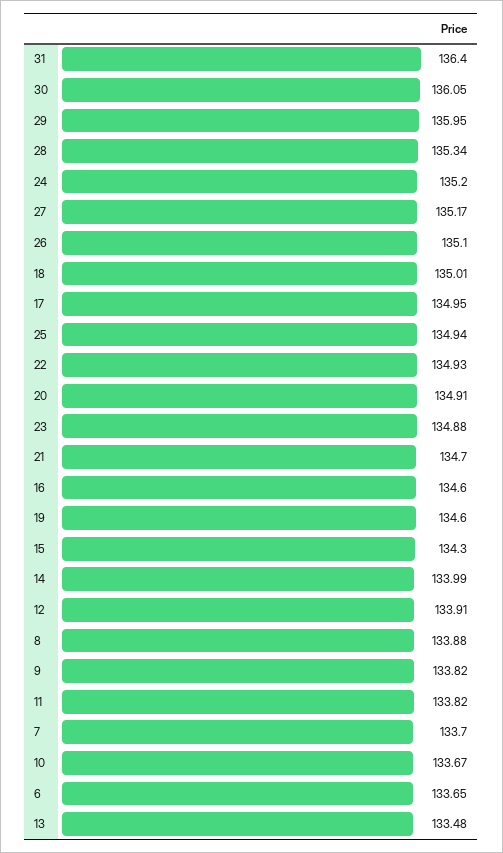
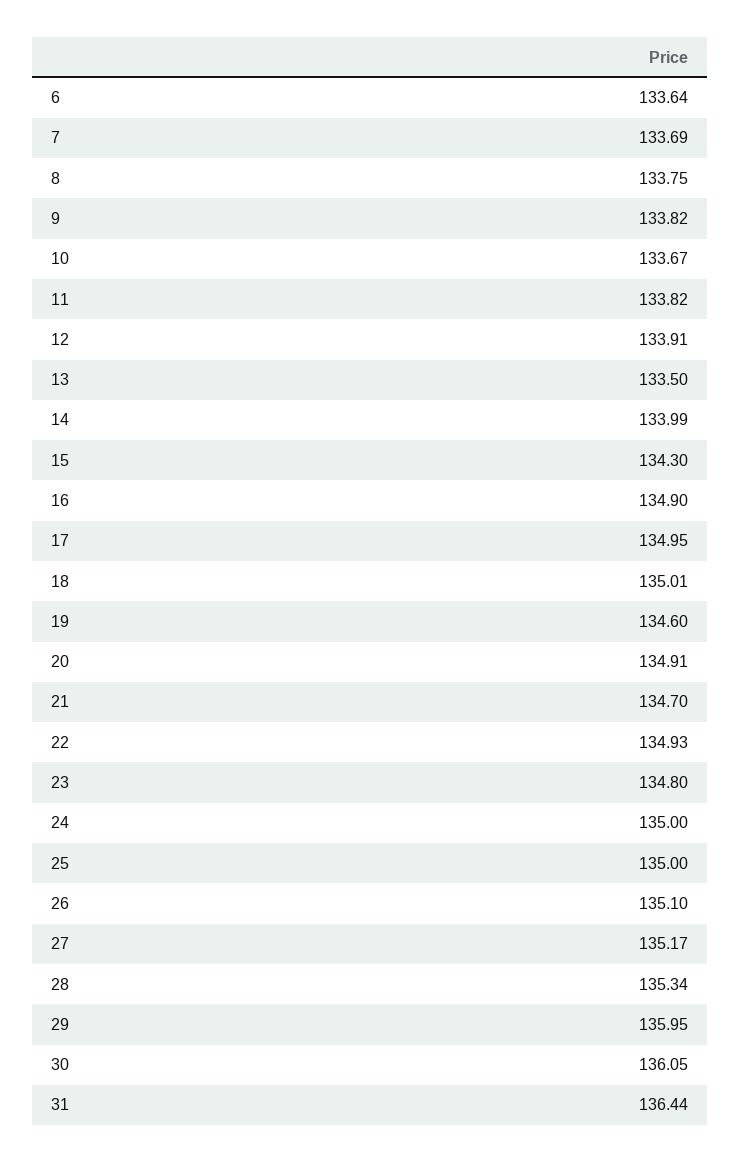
31: 136.4 -> 136.44
24: 135.2 -> 135
25: 134.94 -> 135
23: 134.88 -> 134.8
16: 134.6 -> 134.9
8: 133.88 -> 133.75
7: 133.7 -> 133.69
6: 133.65 -> 133.64
13: 133.48 -> 133.5

